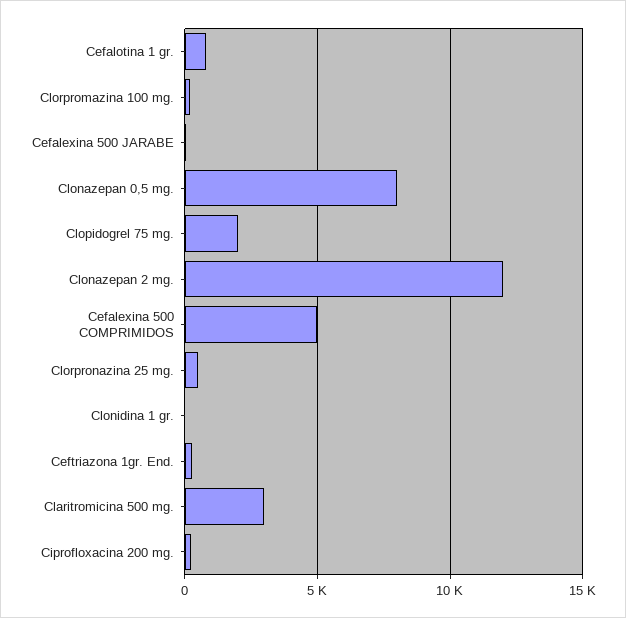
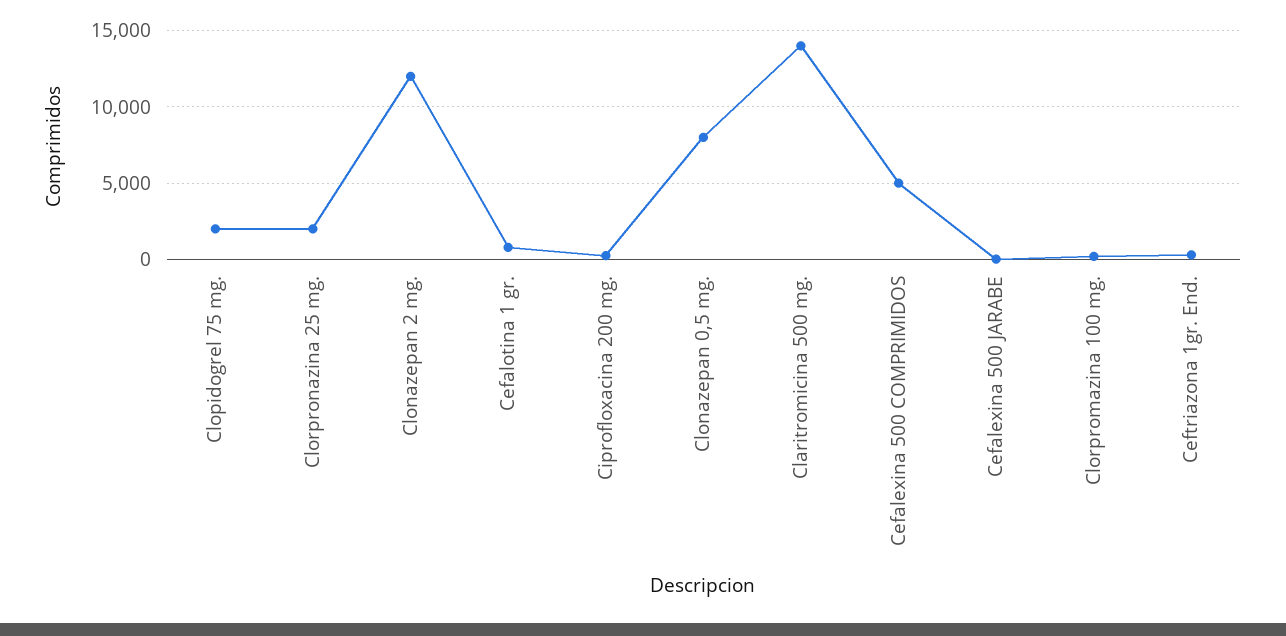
Clorpronazina 25 mg.: 500 -> 2000
Clonidina 1 gr.: 0 -> none
Claritromicina 500 mg.: 3000 -> 14000

